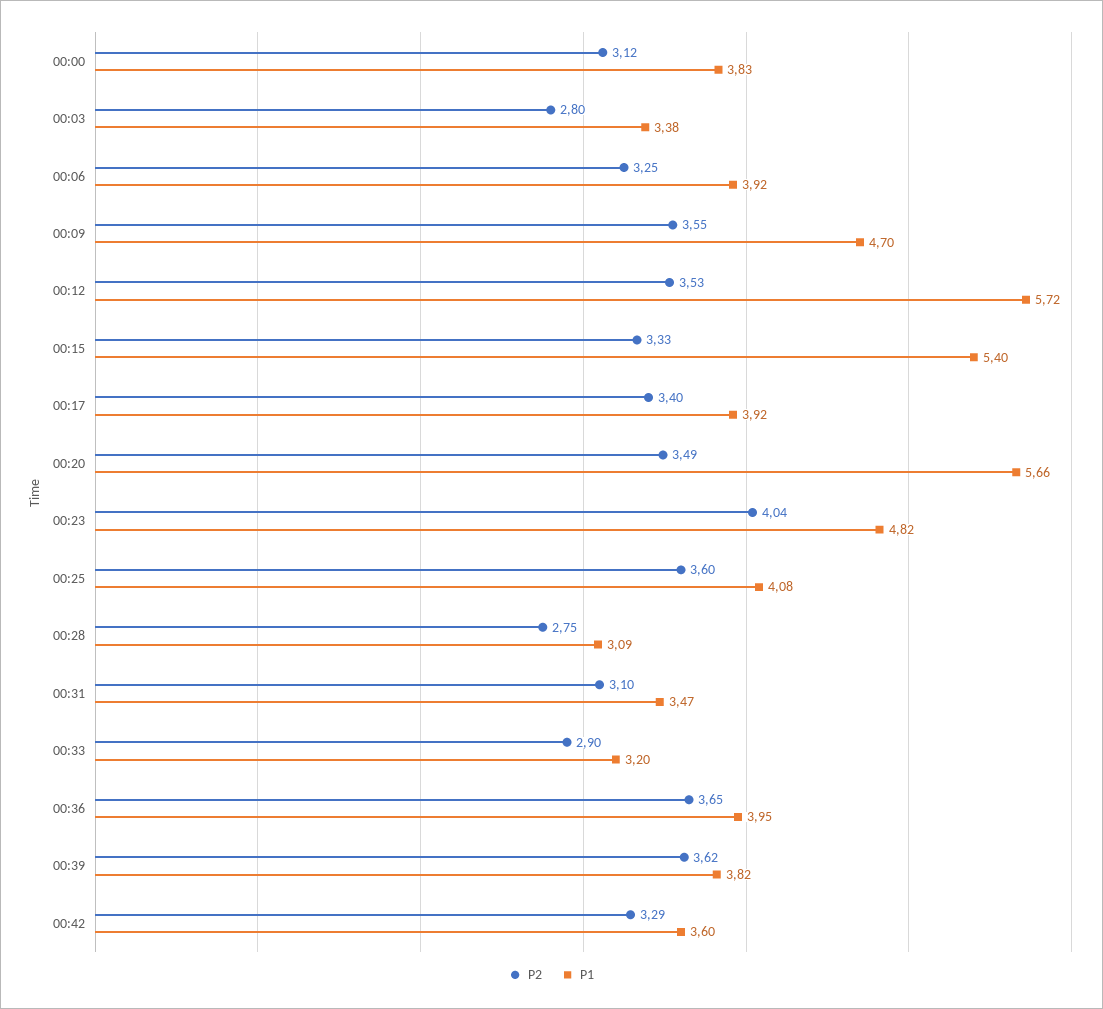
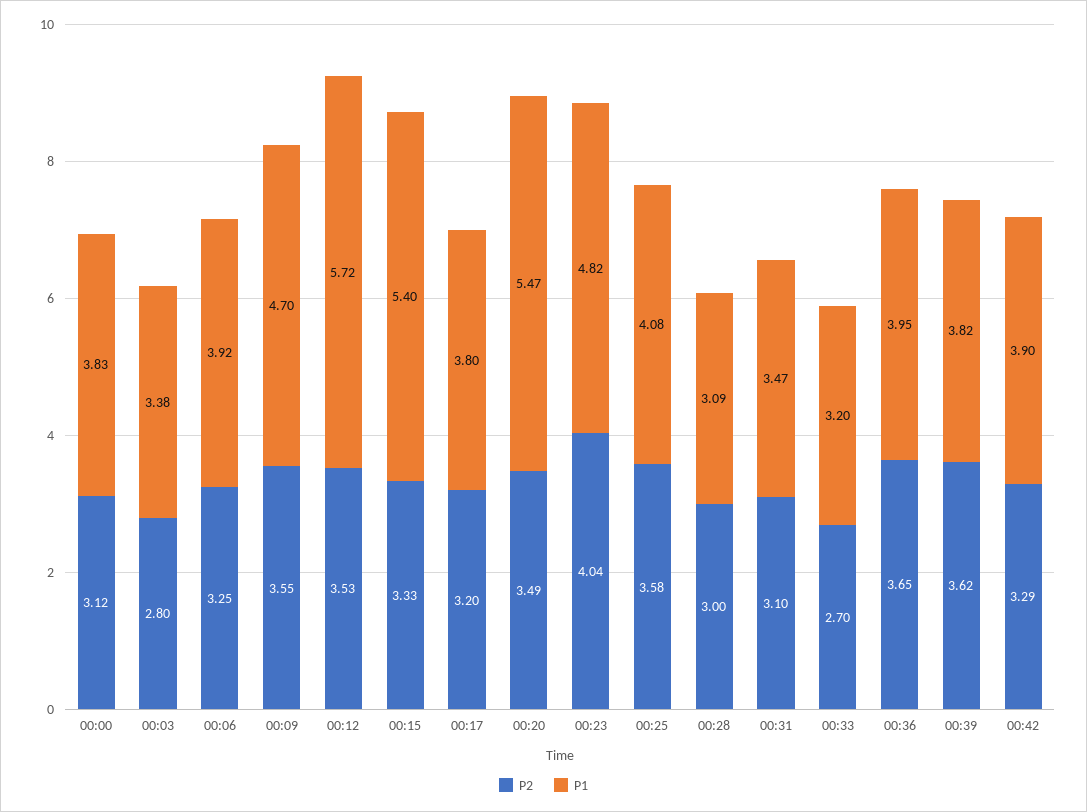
P2, 00:17: 3.4 -> 3.2
P1, 00:17: 3.92 -> 3.8
P1, 00:20: 5.66 -> 5.47
P2, 00:25: 3.6 -> 3.58
P2, 00:28: 2.75 -> 3
P2, 00:33: 2.9 -> 2.7
P1, 00:42: 3.6 -> 3.9

